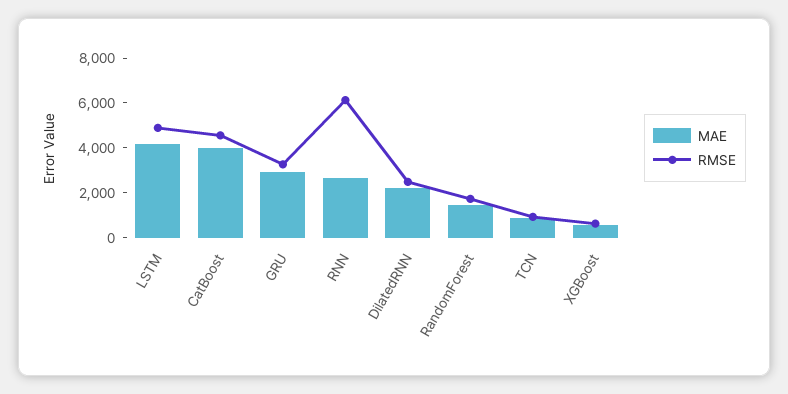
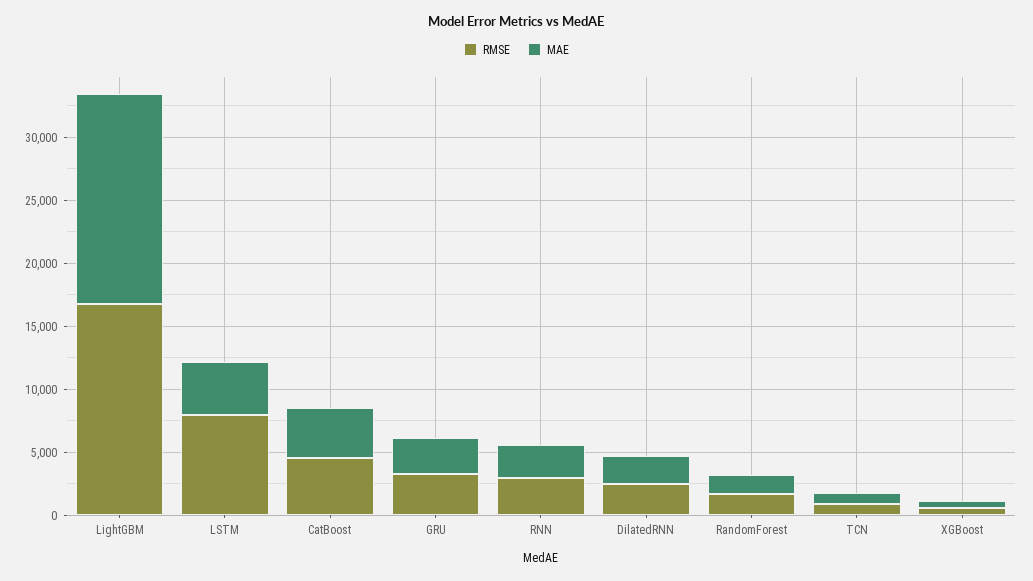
RMSE, LSTM: 5000 -> 8000
RMSE, RNN: 6000 -> 3000
RMSE, LightGBM: none -> 17000
MAE, LightGBM: none -> 17000

